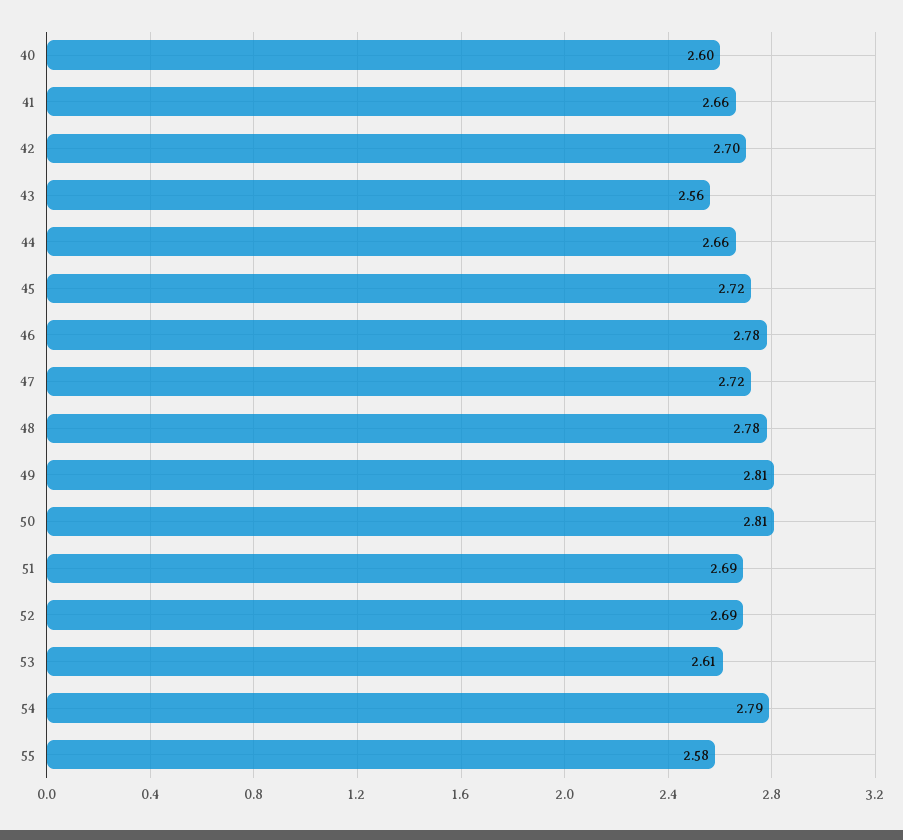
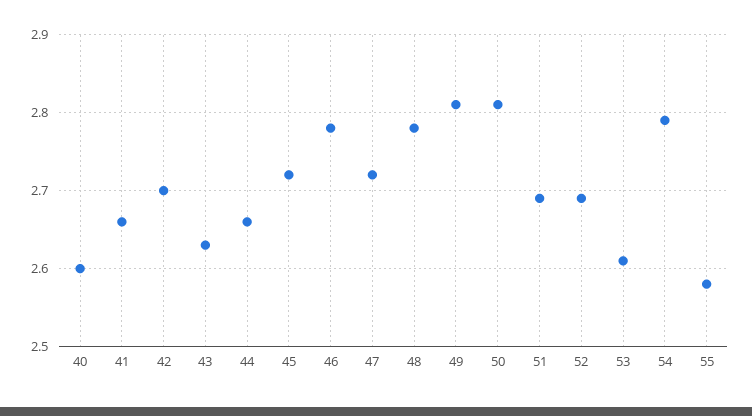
43: 2.56 -> 2.63

